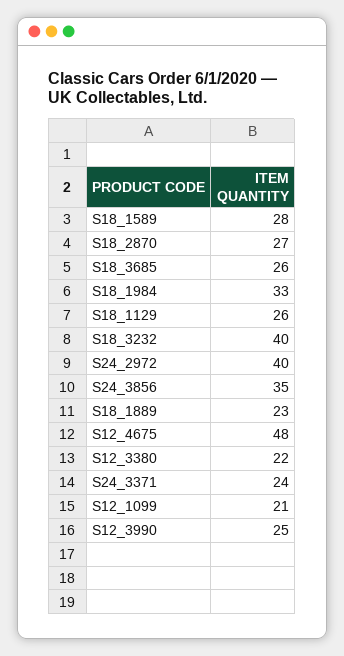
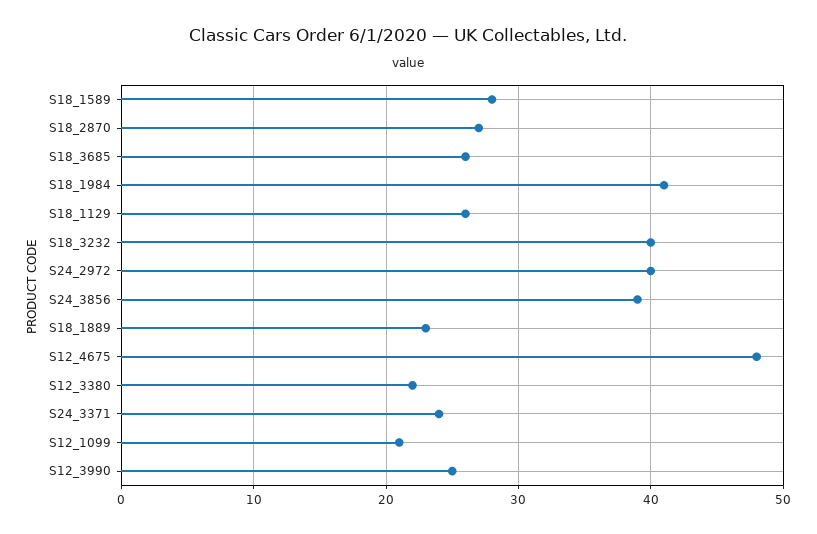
S18_1984: 33 -> 41
S24_3856: 35 -> 39

